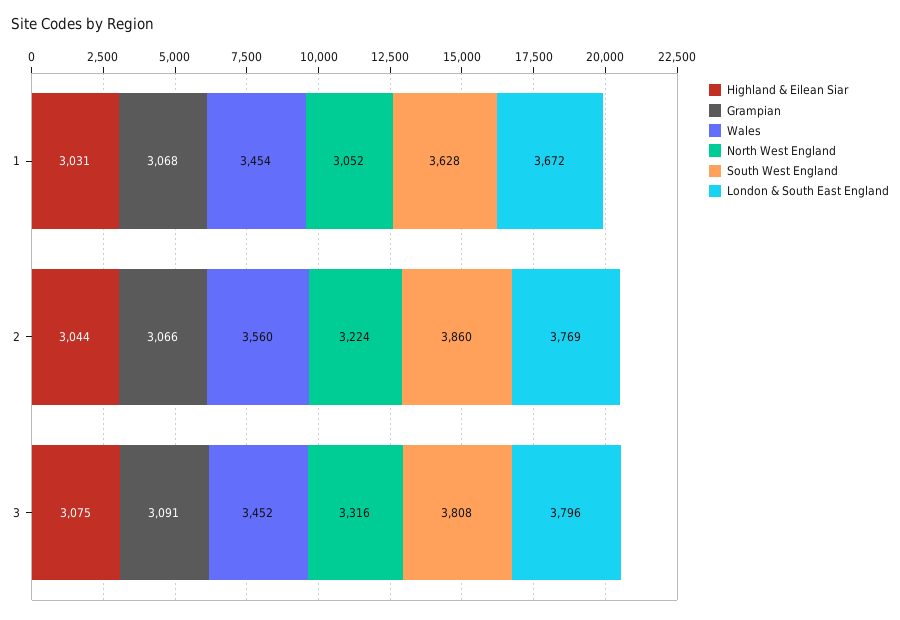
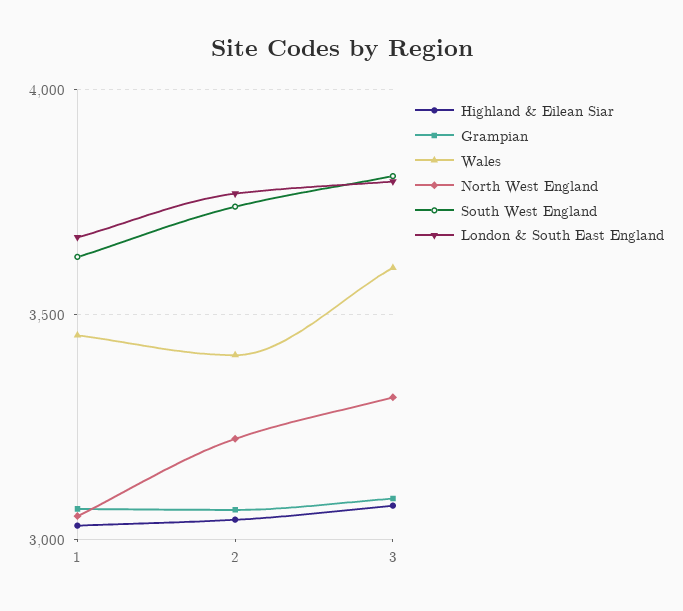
Wales, 2: 3560 -> 3400
South West England, 2: 3860 -> 3750
Wales, 3: 3452 -> 3600

